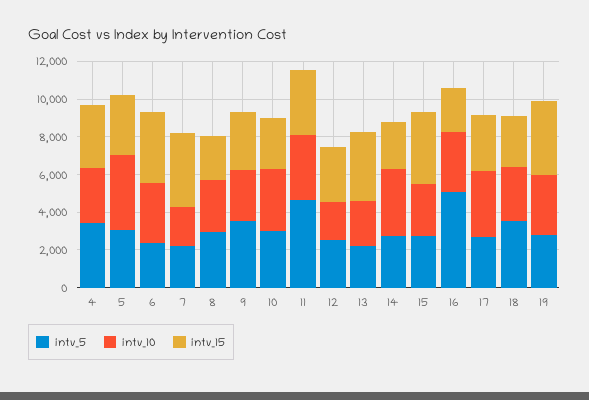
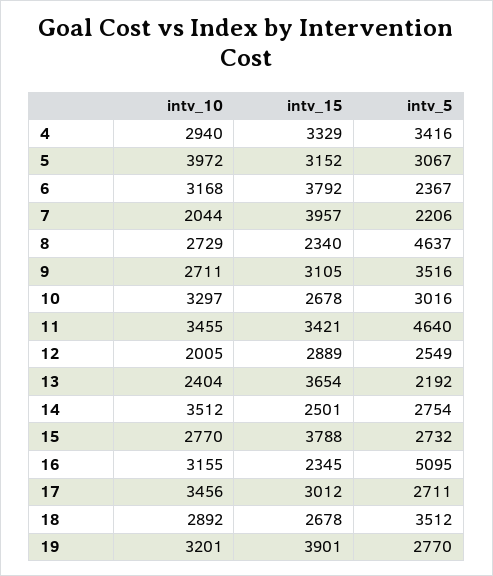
intv_5, 8: 3000 -> 4637

